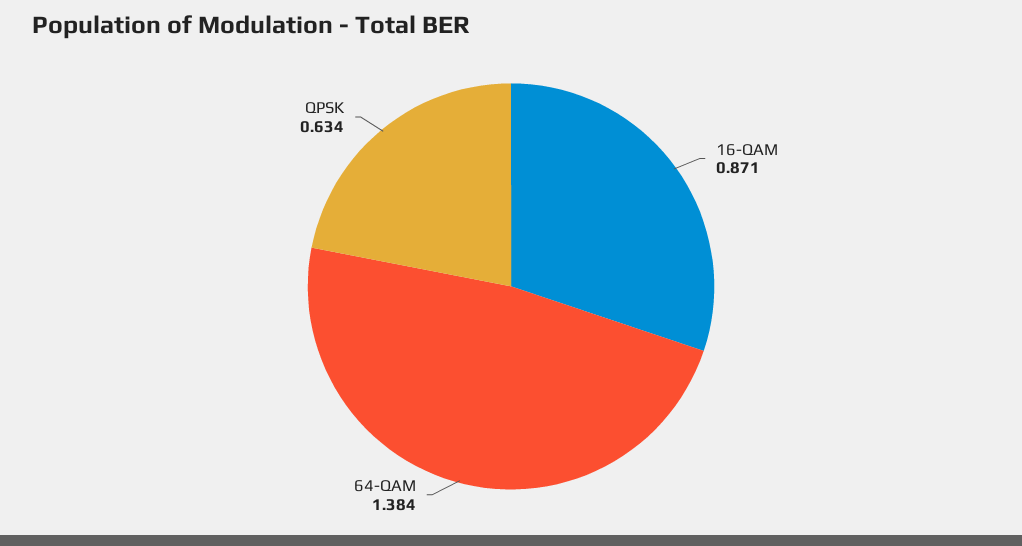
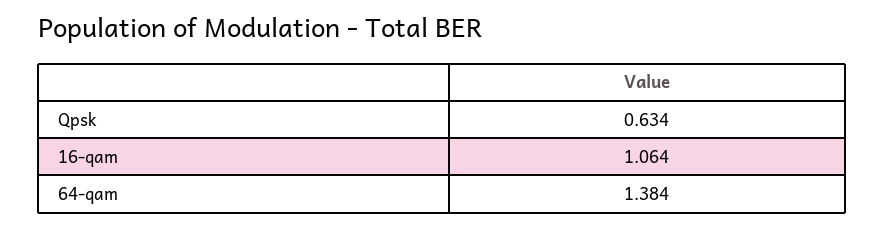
16-QAM: 0.871 -> 1.064

